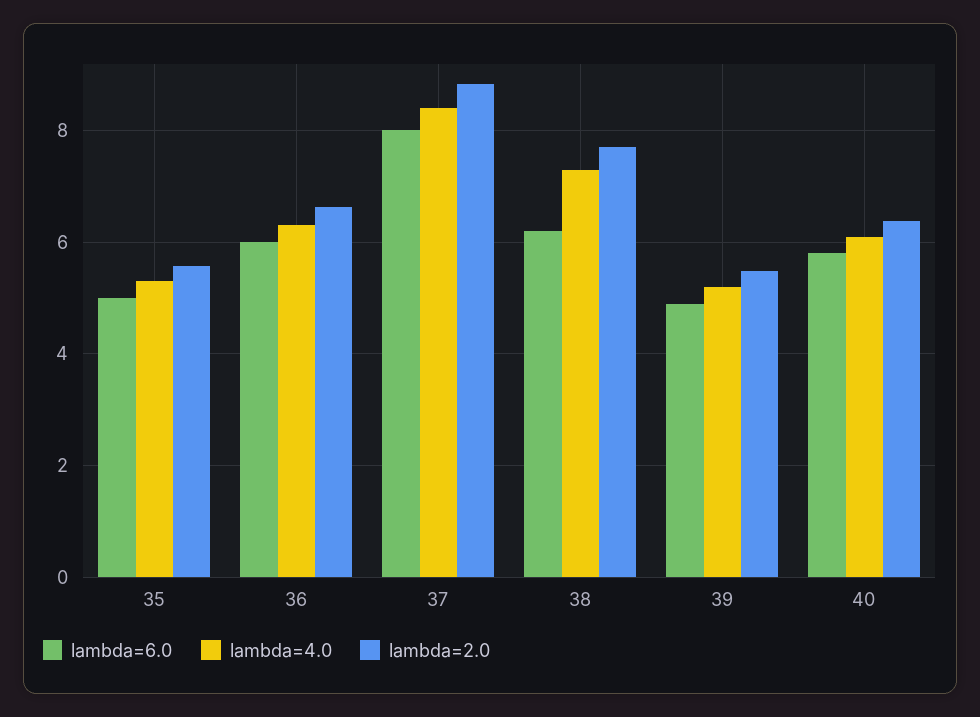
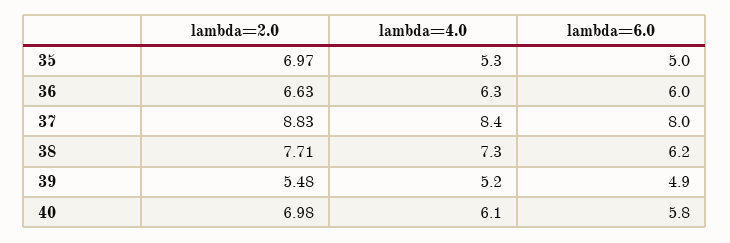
lambda=2.0, 35: 5.6 -> 6.97
lambda=2.0, 40: 6.4 -> 6.98

